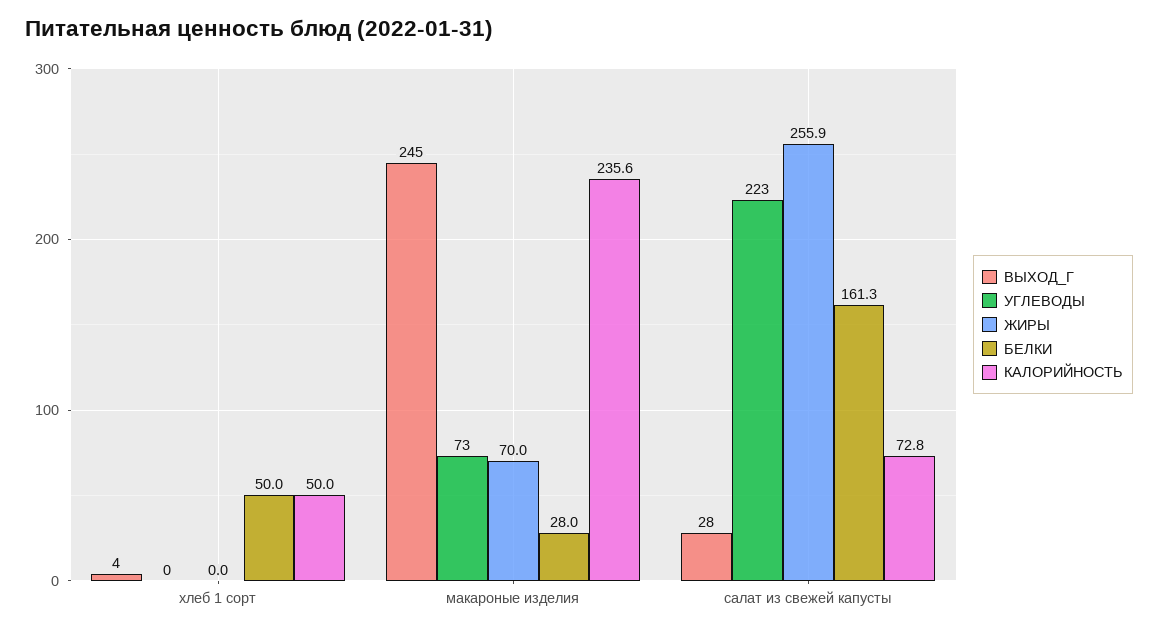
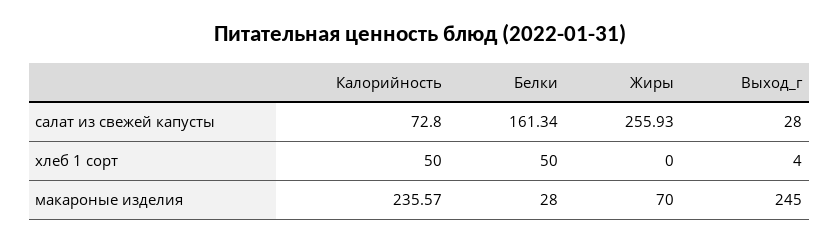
УГЛЕВОДЫ, хлеб 1 сорт: 0 -> none
УГЛЕВОДЫ, макароные изделия: 73 -> none
УГЛЕВОДЫ, салат из свежей капусты: 223 -> none

